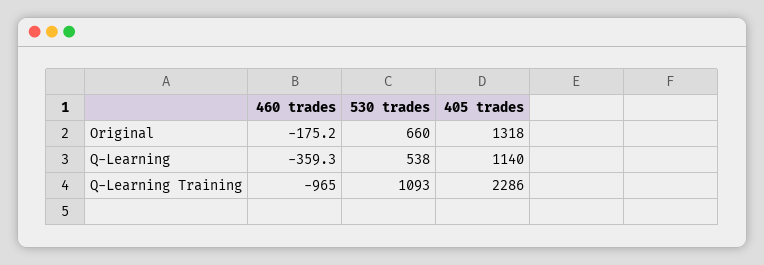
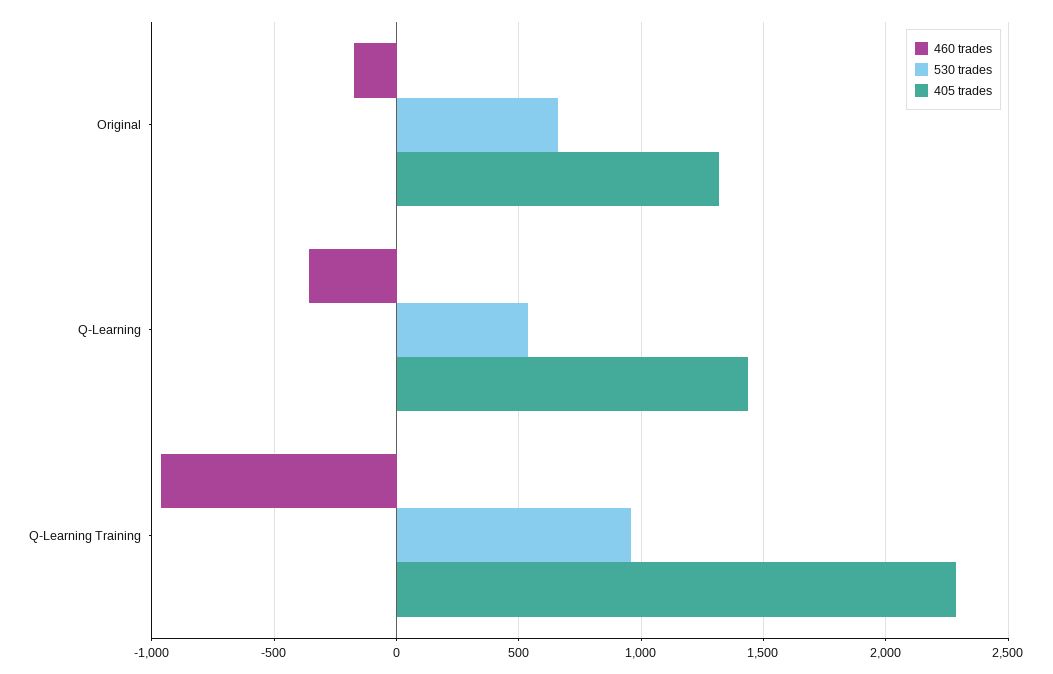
405 trades, Q-Learning: 1140 -> 1450
530 trades, Q-Learning Training: 1093 -> 950

